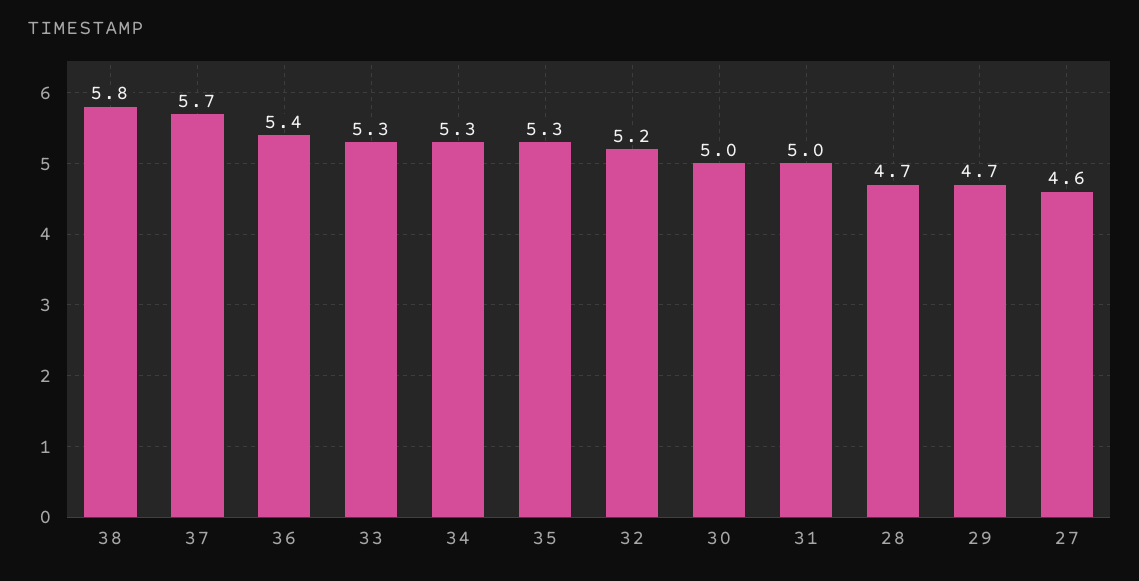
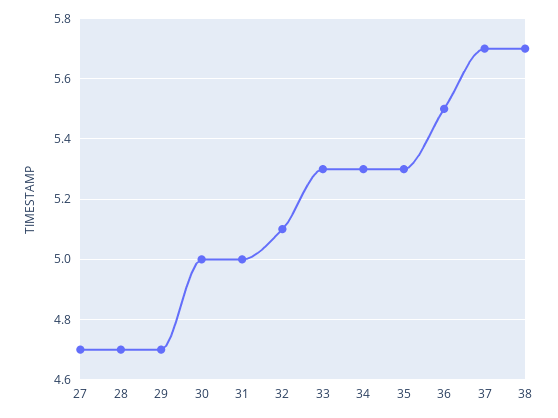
38: 5.8 -> 5.7
36: 5.4 -> 5.5
32: 5.2 -> 5.1
27: 4.6 -> 4.7

